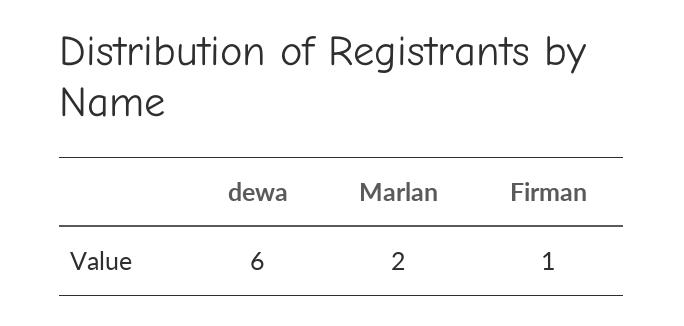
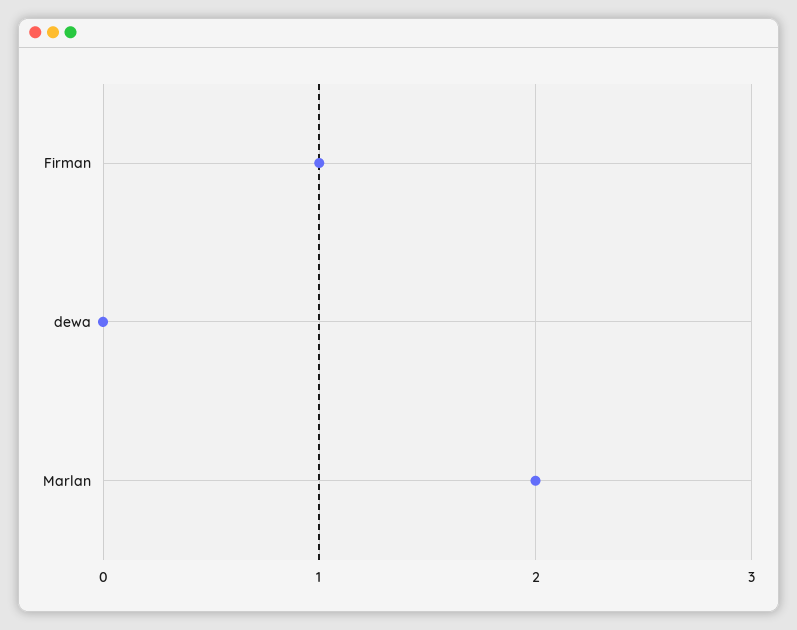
dewa: 6 -> 0

